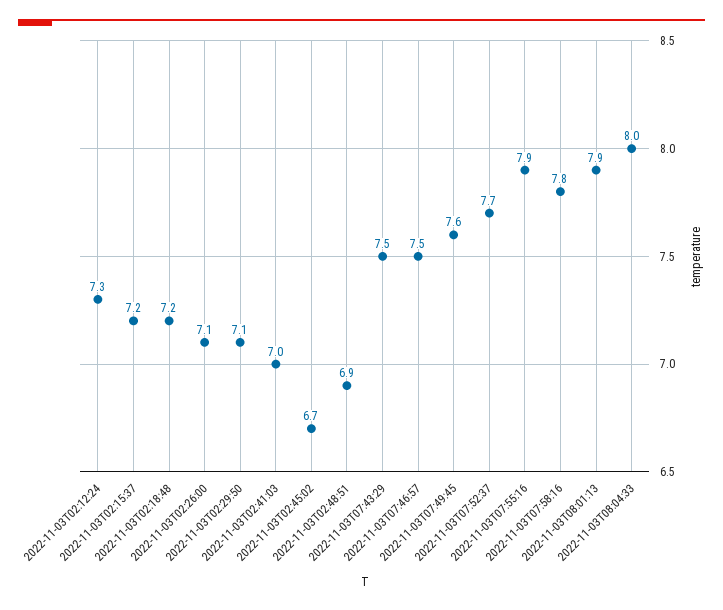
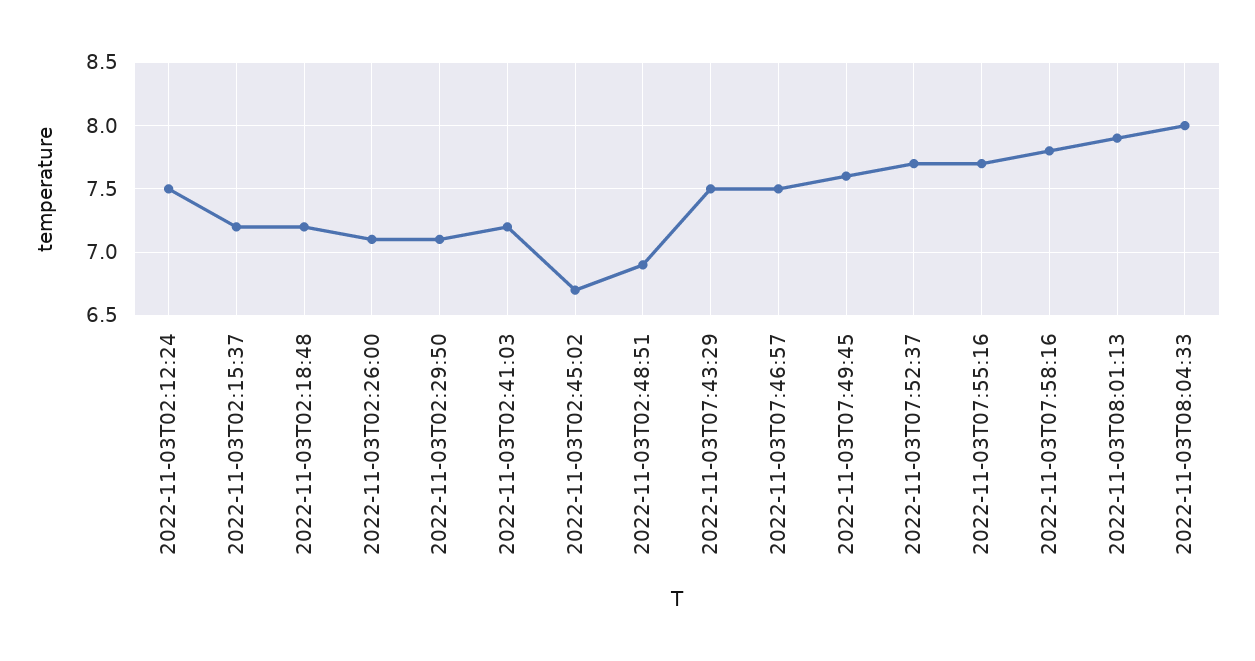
2022-11-03T02:12:24: 7.3 -> 7.5
2022-11-03T02:41:03: 7 -> 7.2
2022-11-03T07:55:16: 7.9 -> 7.7

